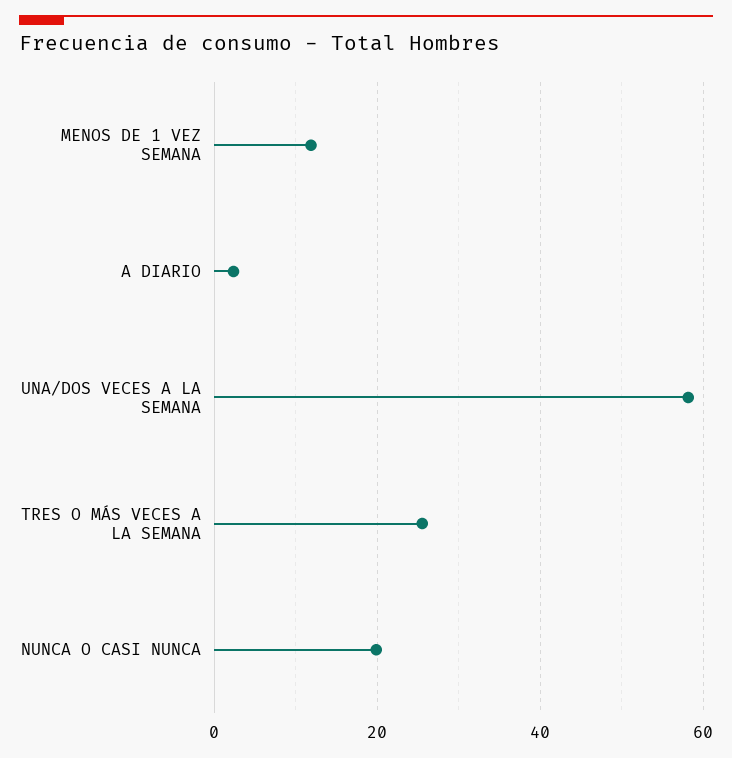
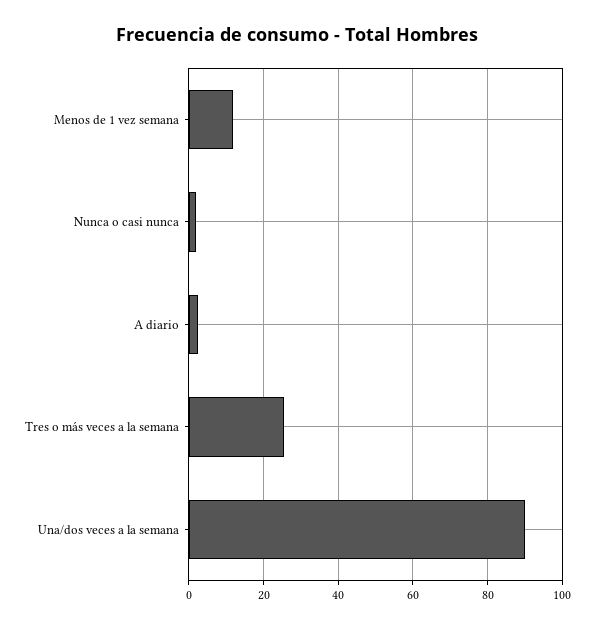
UNA/DOS VECES A LA SEMANA: 58 -> 90
NUNCA O CASI NUNCA: 20 -> 2

